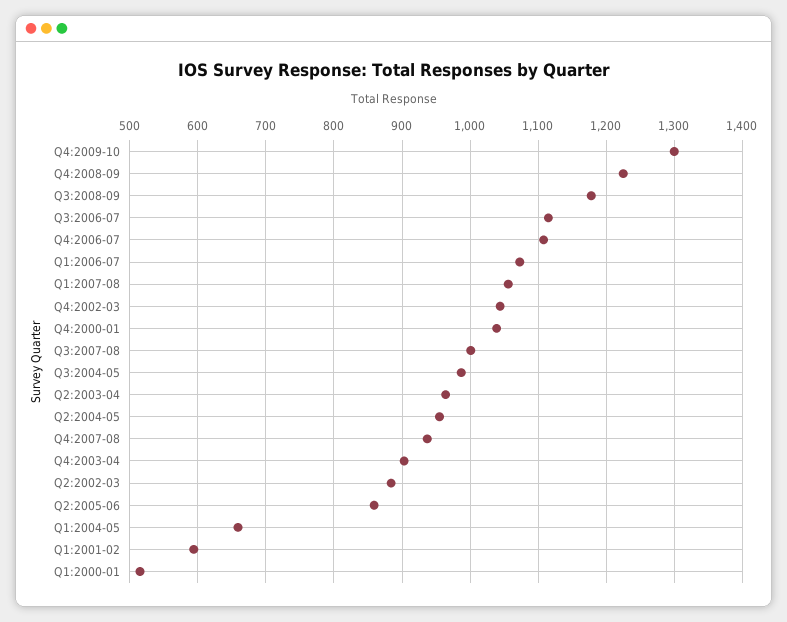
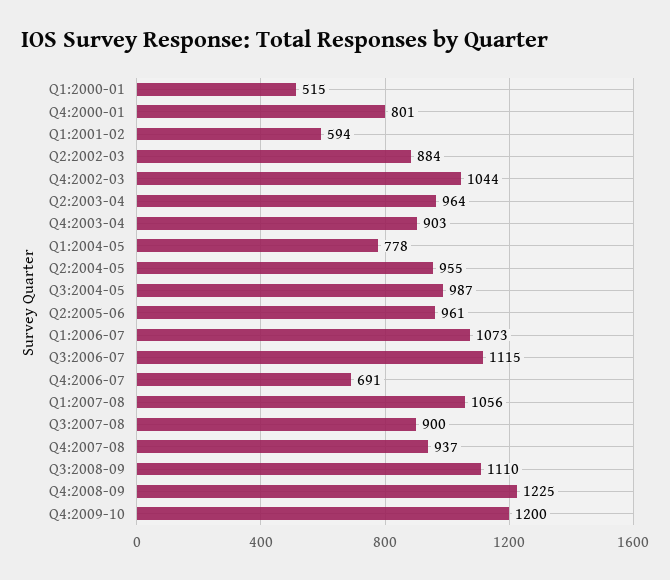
Q4:2009-10: 1300 -> 1200
Q3:2008-09: 1180 -> 1110
Q4:2006-07: 1110 -> 691
Q4:2000-01: 1040 -> 801
Q3:2007-08: 1000 -> 900
Q2:2005-06: 860 -> 961
Q1:2004-05: 660 -> 778

